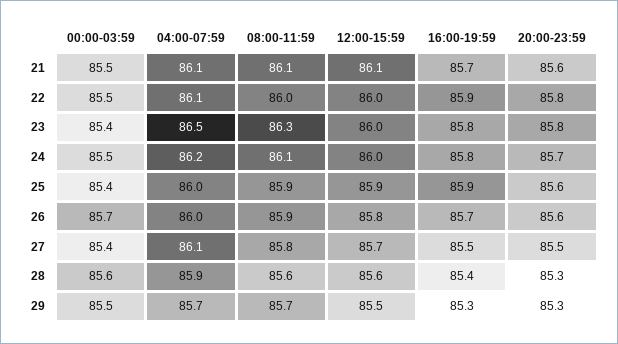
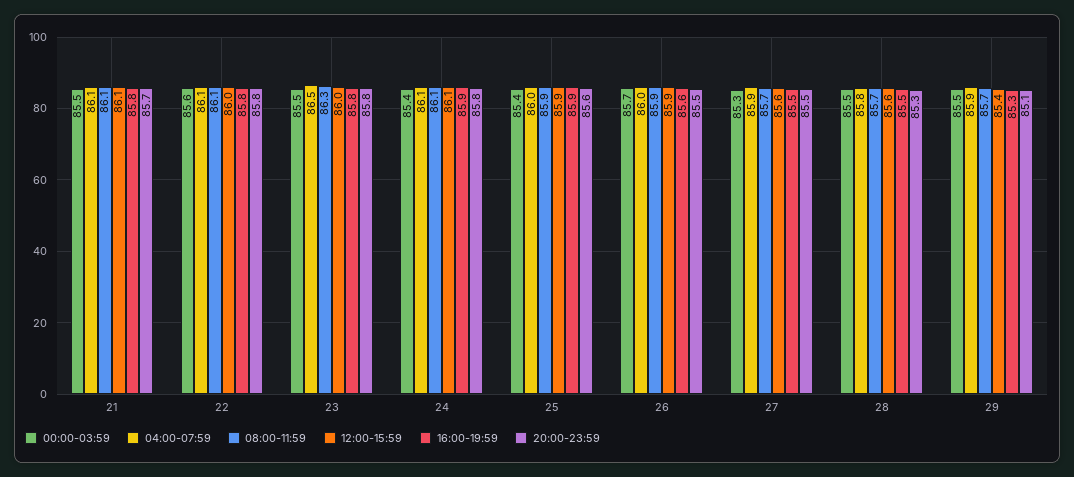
16:00-19:59, 21: 85.7 -> 85.8
20:00-23:59, 21: 85.6 -> 85.7
00:00-03:59, 22: 85.5 -> 85.6
08:00-11:59, 22: 86 -> 86.1
16:00-19:59, 22: 85.9 -> 85.8
00:00-03:59, 23: 85.4 -> 85.5
00:00-03:59, 24: 85.5 -> 85.4
04:00-07:59, 24: 86.2 -> 86.1
12:00-15:59, 24: 86 -> 86.1
16:00-19:59, 24: 85.8 -> 85.9
20:00-23:59, 24: 85.7 -> 85.8
12:00-15:59, 26: 85.8 -> 85.9
16:00-19:59, 26: 85.7 -> 85.6
20:00-23:59, 26: 85.6 -> 85.5
00:00-03:59, 27: 85.4 -> 85.3
04:00-07:59, 27: 86.1 -> 85.9
08:00-11:59, 27: 85.8 -> 85.7
12:00-15:59, 27: 85.7 -> 85.6
00:00-03:59, 28: 85.6 -> 85.5
04:00-07:59, 28: 85.9 -> 85.8
08:00-11:59, 28: 85.6 -> 85.7
16:00-19:59, 28: 85.4 -> 85.5
04:00-07:59, 29: 85.7 -> 85.9
12:00-15:59, 29: 85.5 -> 85.4
20:00-23:59, 29: 85.3 -> 85.1

